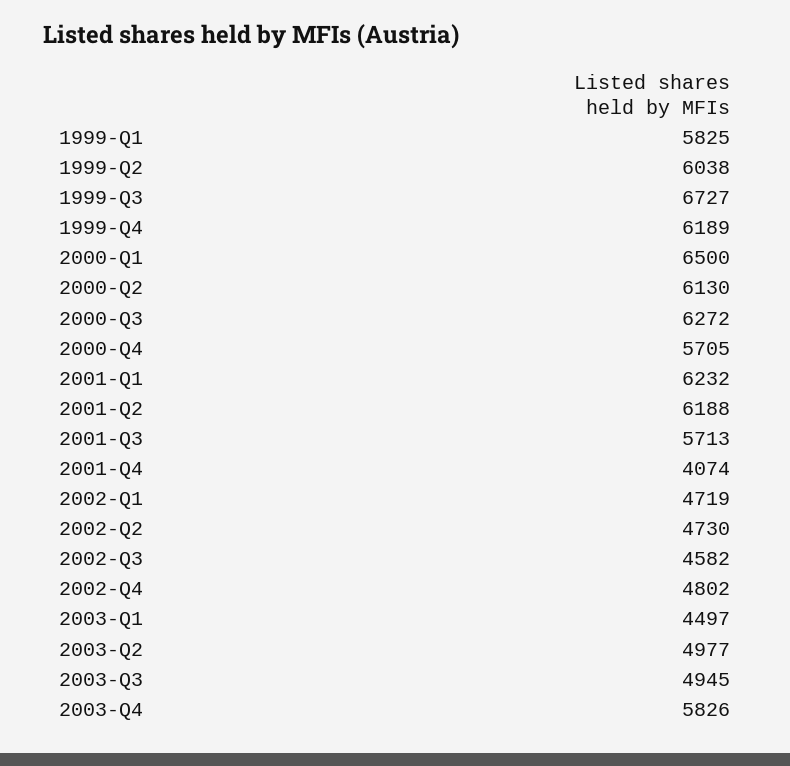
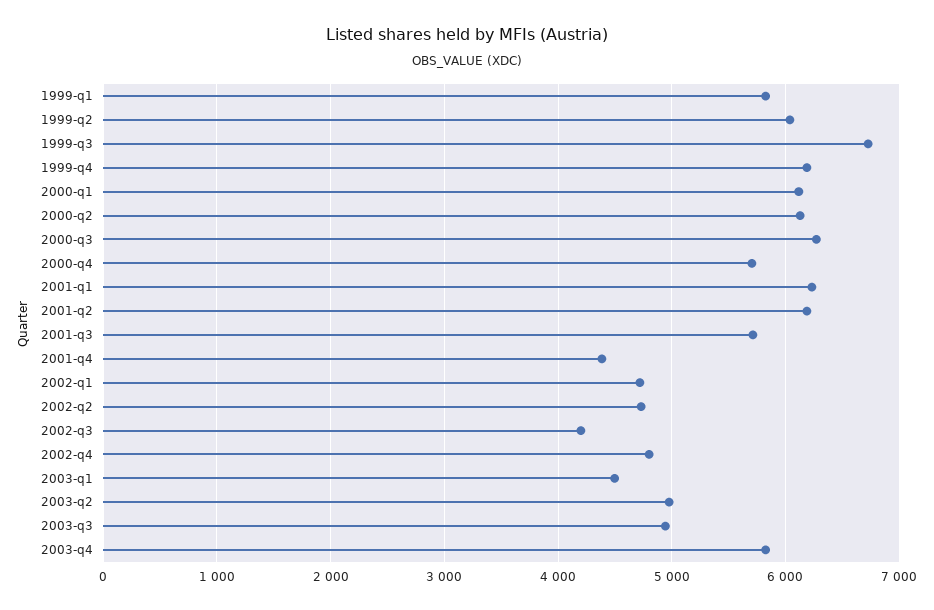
2000-Q1: 6500 -> 6100
2001-Q4: 4074 -> 4400
2002-Q3: 4582 -> 4200

